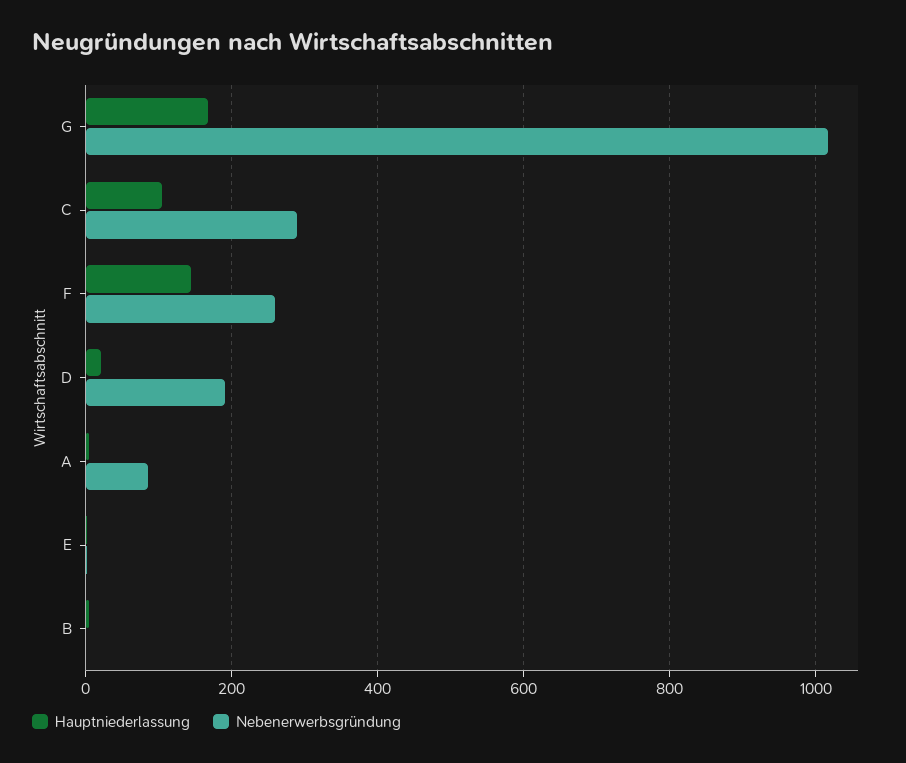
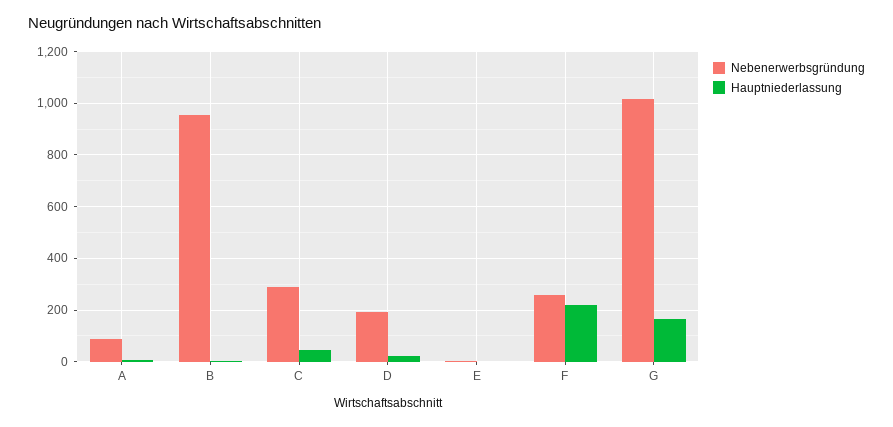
Hauptniederlassung, C: 100 -> 50
Hauptniederlassung, F: 140 -> 225
Nebenerwerbsgründung, B: 0 -> 950

